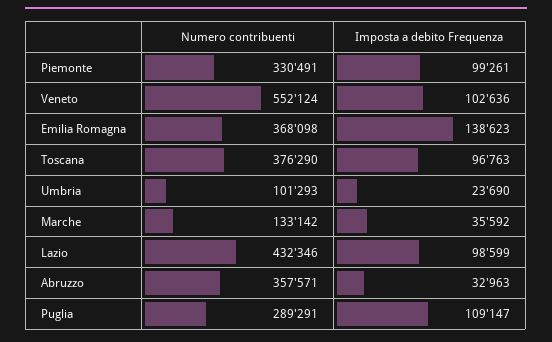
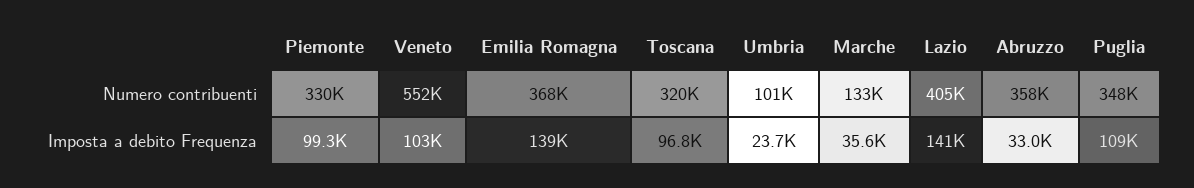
Numero contribuenti, Toscana: 376290 -> 320000
Numero contribuenti, Lazio: 432346 -> 405000
Imposta a debito Frequenza, Lazio: 98599 -> 141000
Numero contribuenti, Puglia: 289291 -> 348000

